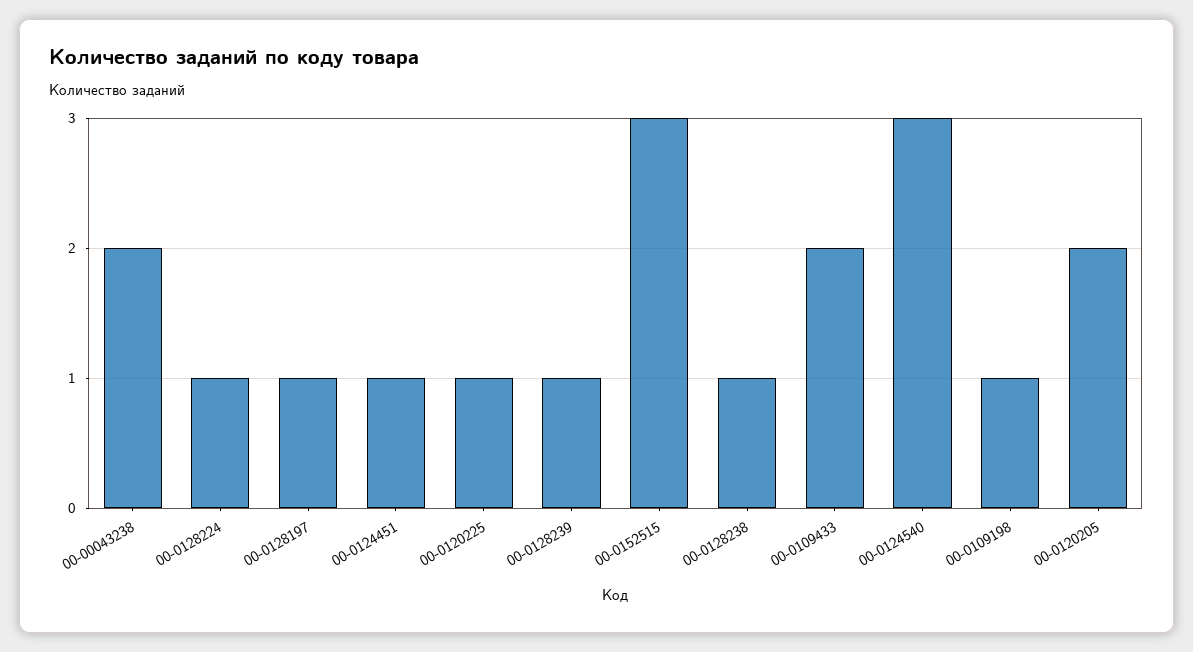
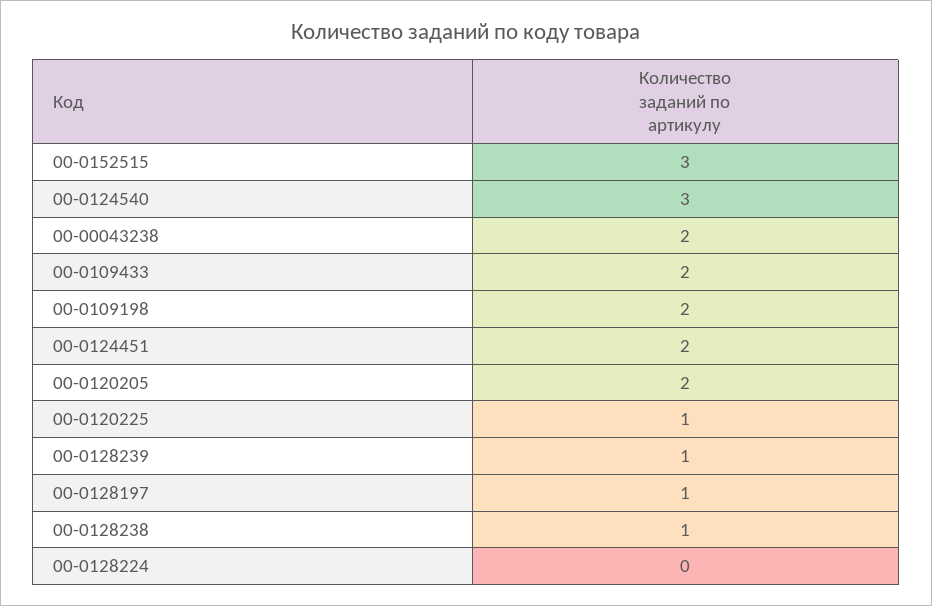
00-0128224: 1 -> 0
00-0124451: 1 -> 2
00-0109198: 1 -> 2

